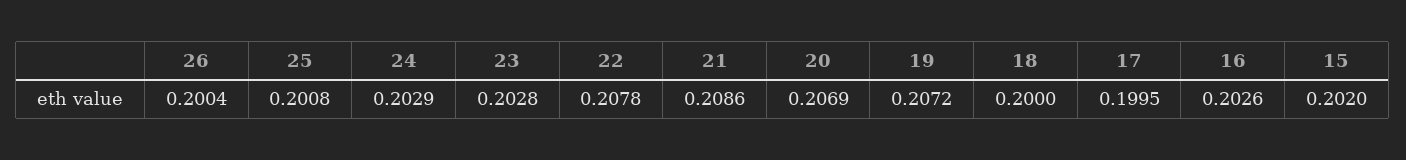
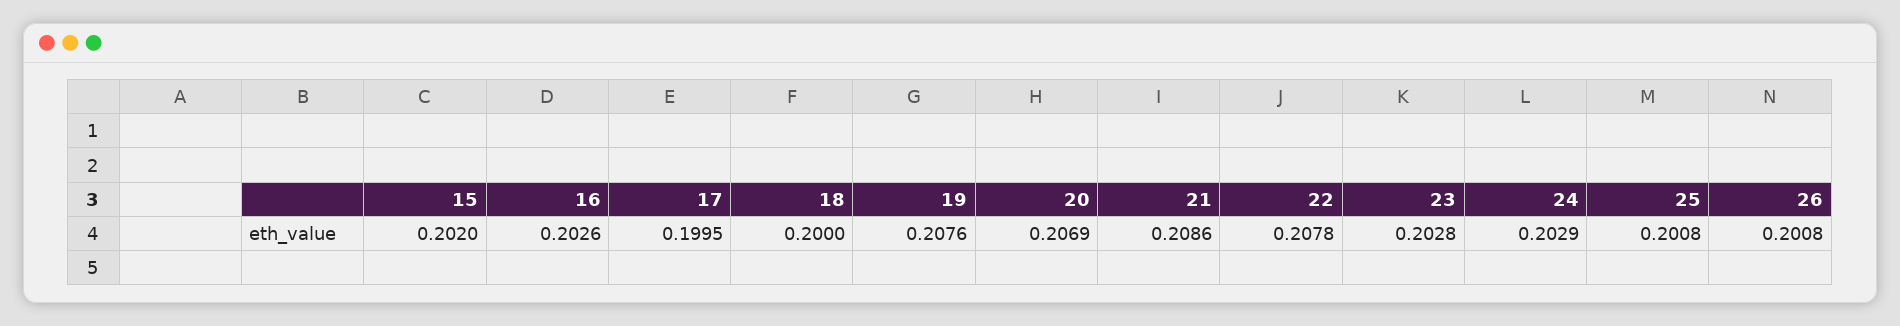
26: 0.2004 -> 0.2008
19: 0.2072 -> 0.2076

